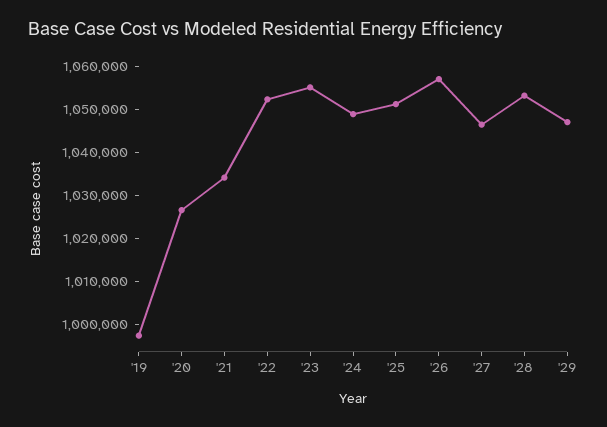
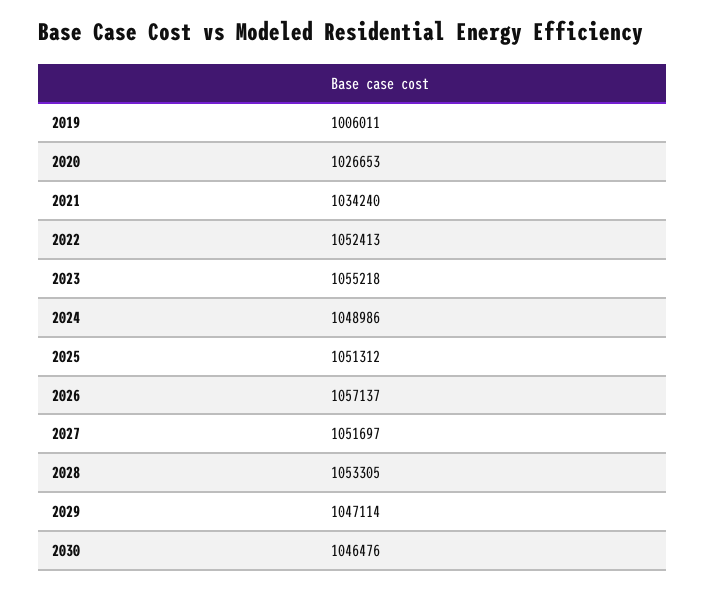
'19: 998000 -> 1006011
'27: 1046000 -> 1051697
2030: none -> 1046476

